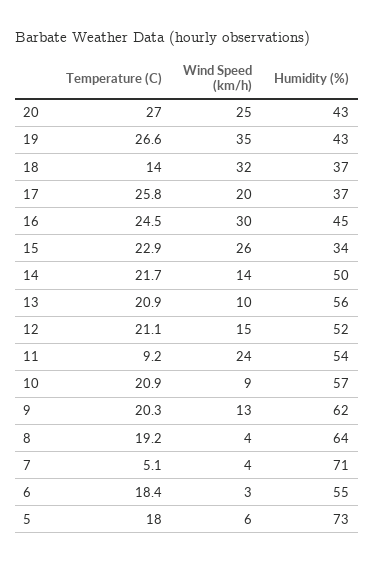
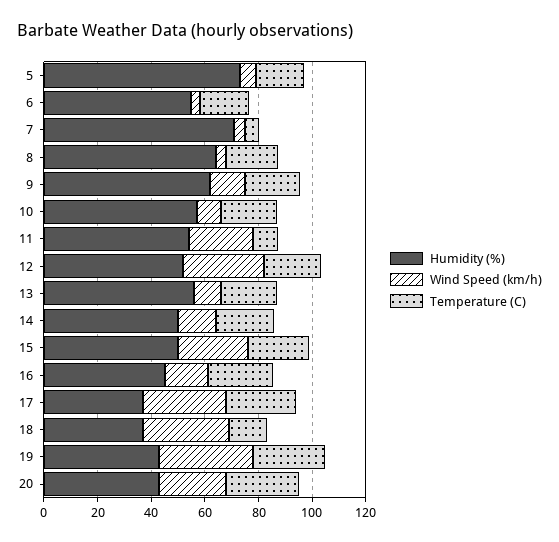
Wind Speed (km/h), 17: 20 -> 30
Wind Speed (km/h), 16: 30 -> 15
Humidity (%), 15: 34 -> 50
Wind Speed (km/h), 12: 15 -> 30

